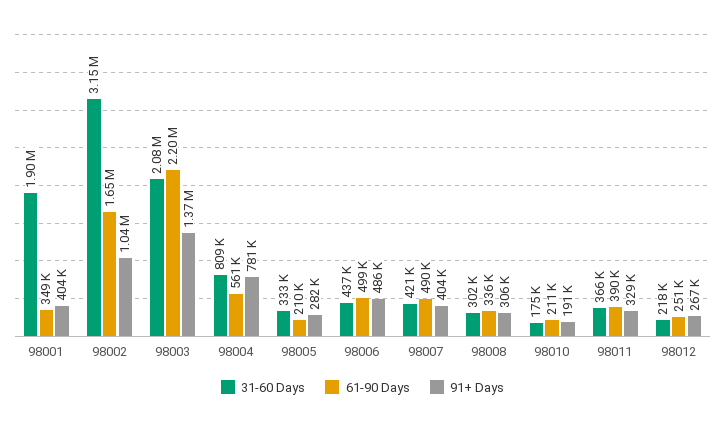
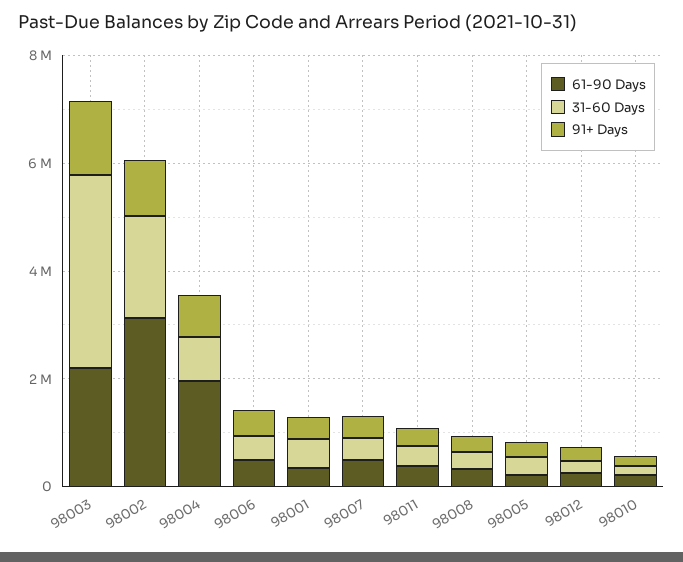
31-60 Days, 98001: 1900000 -> 500000
31-60 Days, 98002: 3150000 -> 2000000
61-90 Days, 98002: 1650000 -> 3000000
31-60 Days, 98003: 2080000 -> 3500000
61-90 Days, 98004: 561000 -> 2000000

